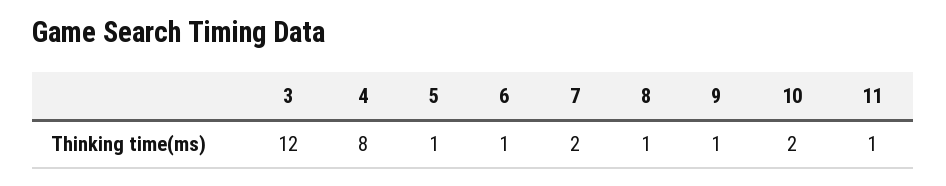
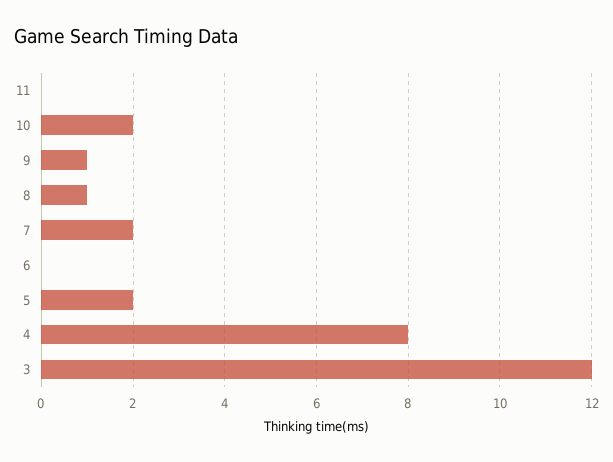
5: 1 -> 2
6: 1 -> 0
11: 1 -> 0

